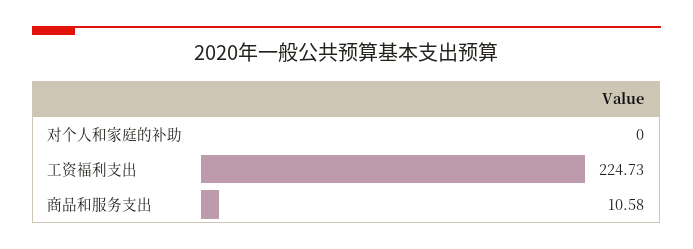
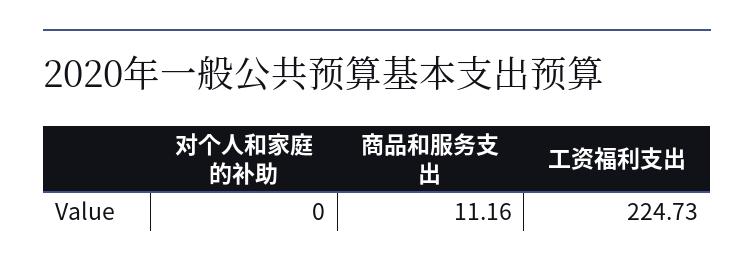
商品和服务支出: 10.58 -> 11.16

